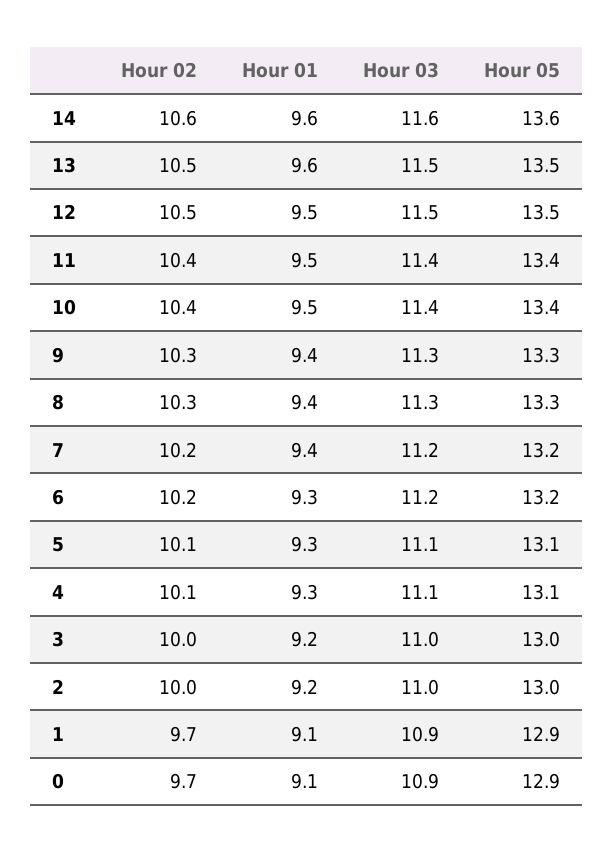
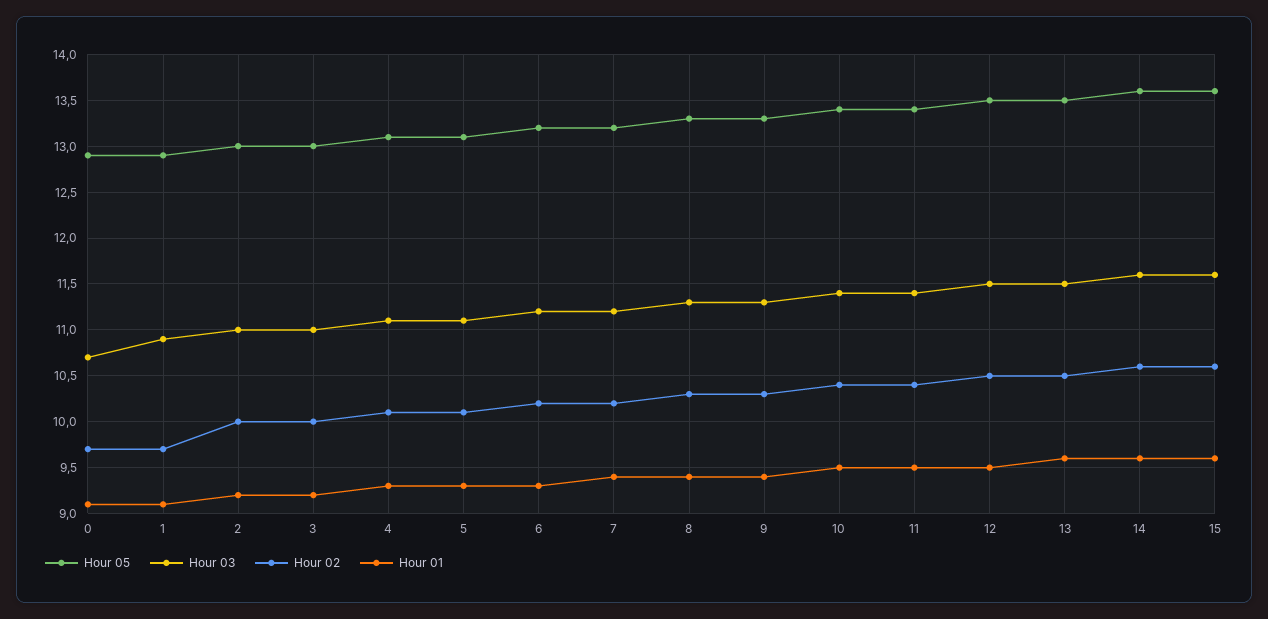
Hour 03, 0: 10.9 -> 10.7
Hour 05, 15: none -> 13.6
Hour 03, 15: none -> 11.6
Hour 02, 15: none -> 10.6
Hour 01, 15: none -> 9.6

